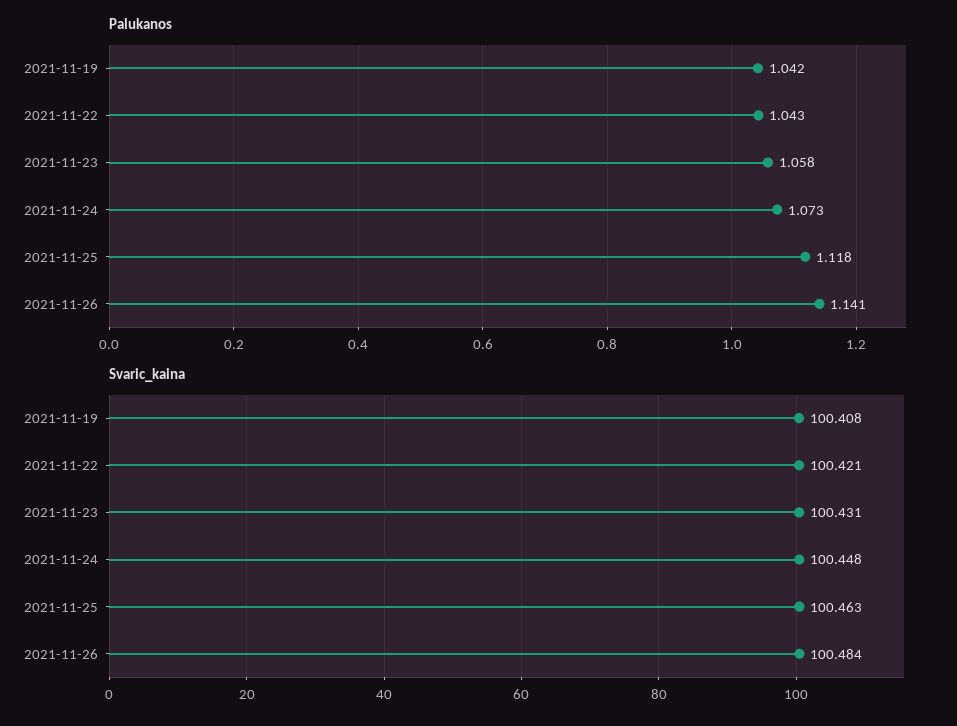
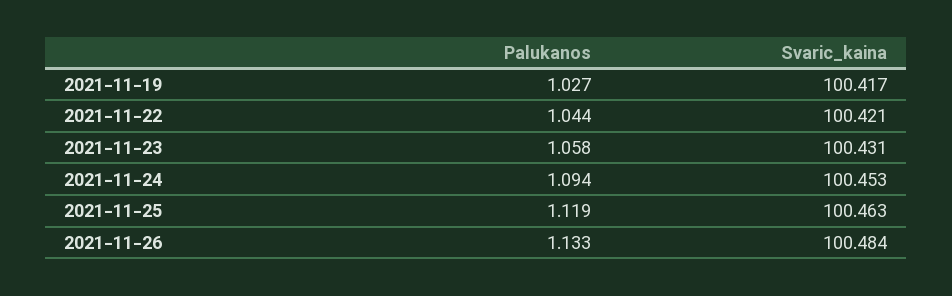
Palukanos, 2021-11-19: 1.042 -> 1.027
Palukanos, 2021-11-22: 1.043 -> 1.044
Palukanos, 2021-11-24: 1.073 -> 1.094
Palukanos, 2021-11-25: 1.118 -> 1.119
Palukanos, 2021-11-26: 1.141 -> 1.133
Svaric_kaina, 2021-11-19: 100.408 -> 100.417
Svaric_kaina, 2021-11-24: 100.448 -> 100.453

